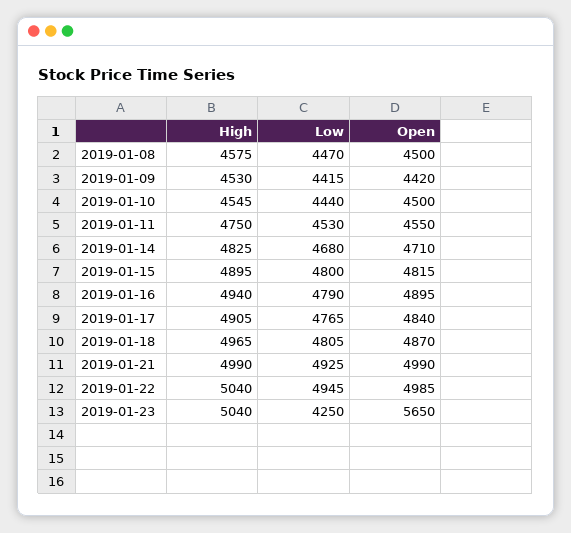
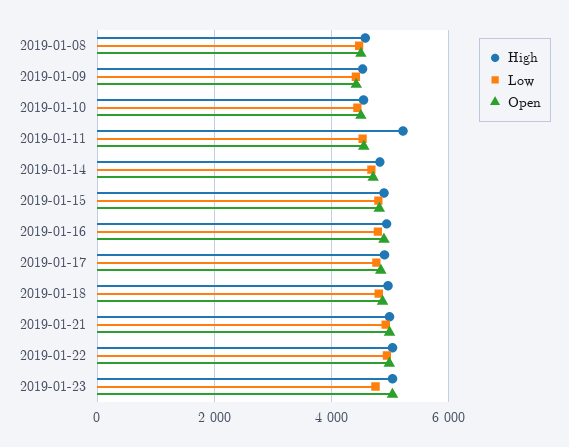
High, 2019-01-11: 4750 -> 5200
Low, 2019-01-23: 4250 -> 4800
Open, 2019-01-23: 5650 -> 5000

